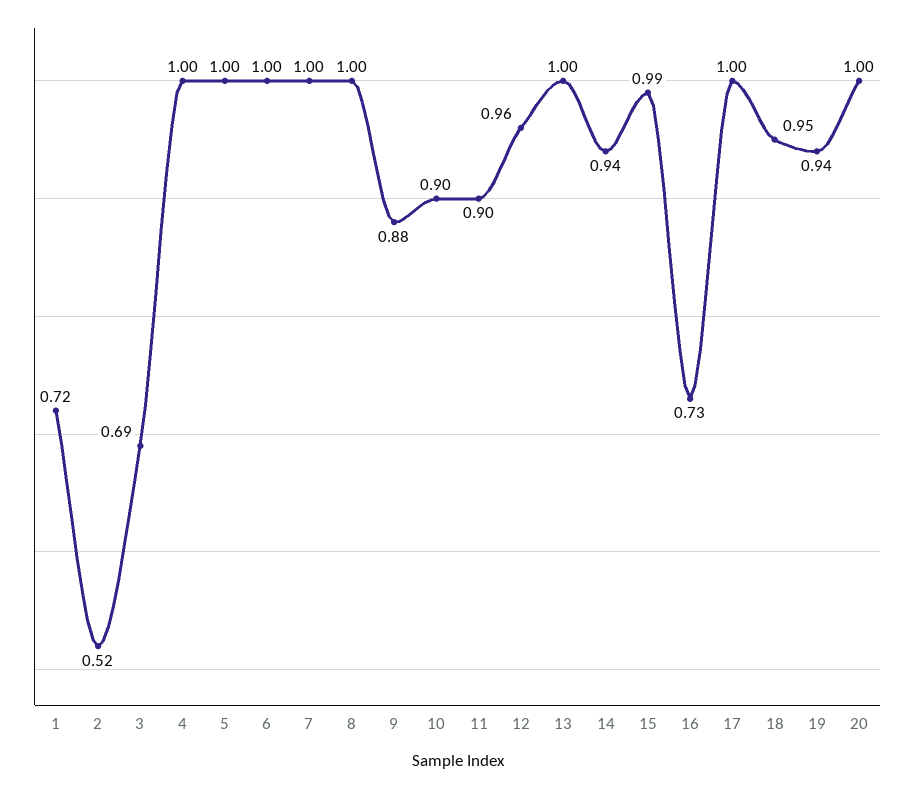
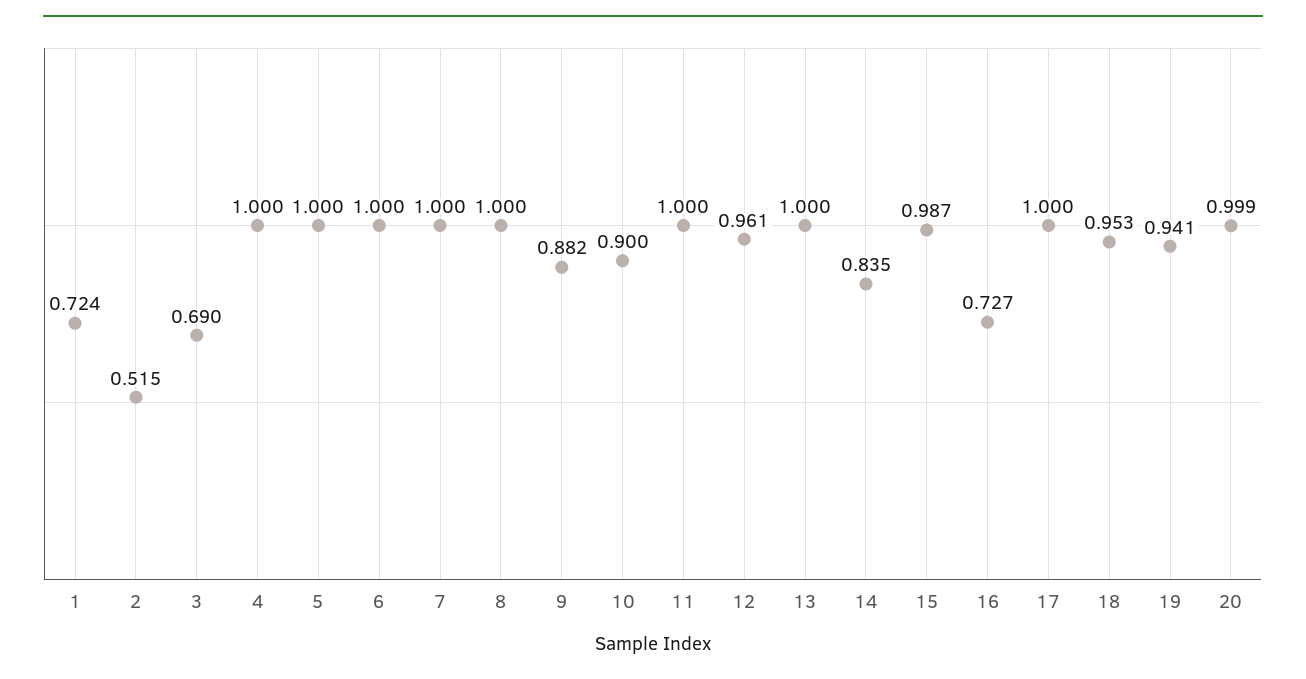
11: 0.9 -> 1
14: 0.94 -> 0.835

